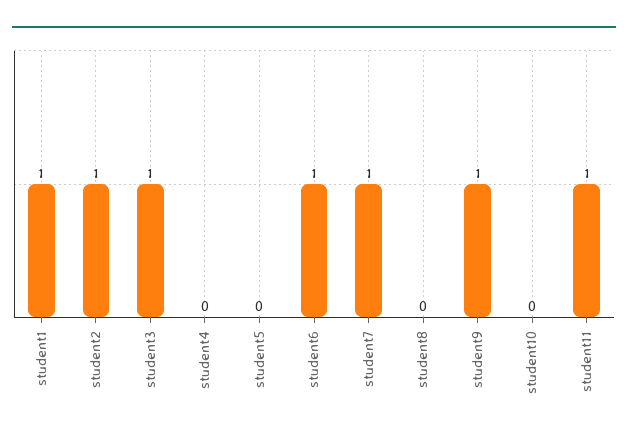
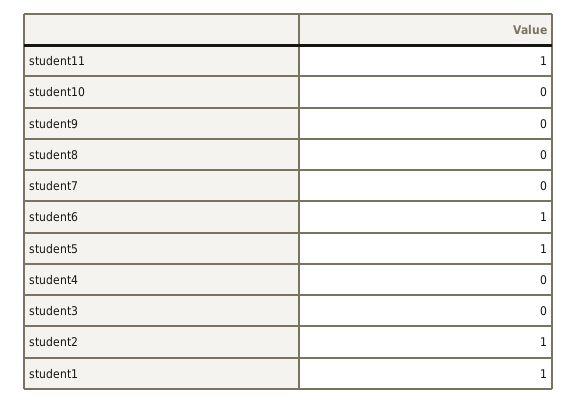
student3: 1 -> 0
student5: 0 -> 1
student7: 1 -> 0
student9: 1 -> 0

